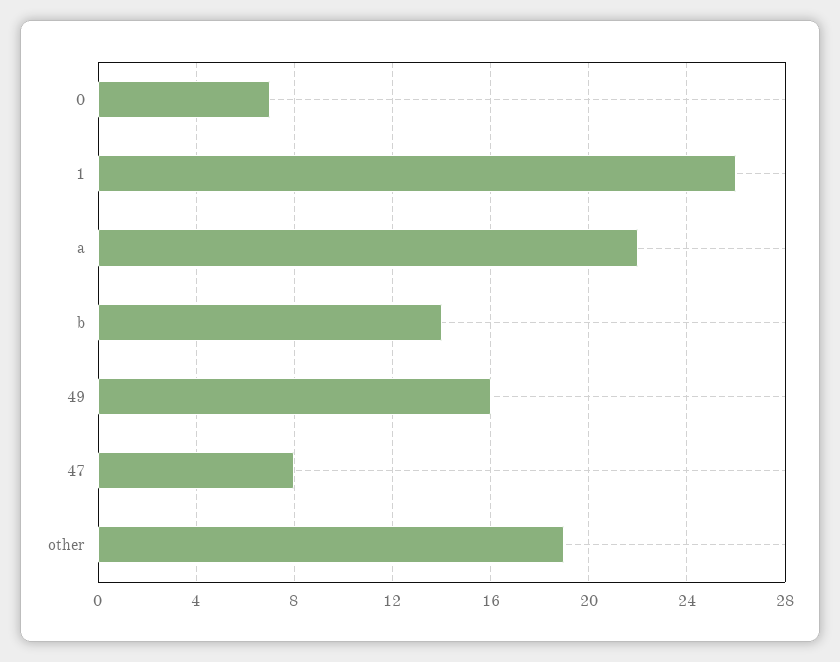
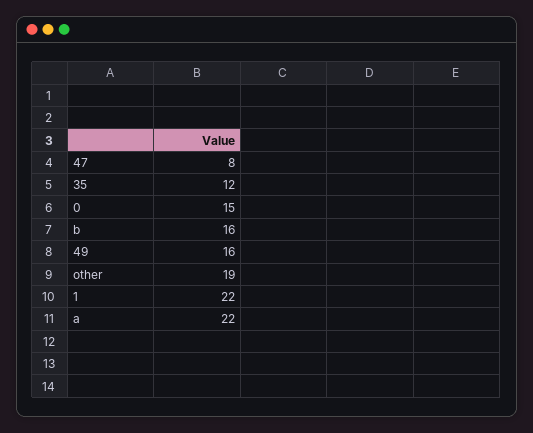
0: 7 -> 15
1: 26 -> 22
b: 14 -> 16
35: none -> 12

